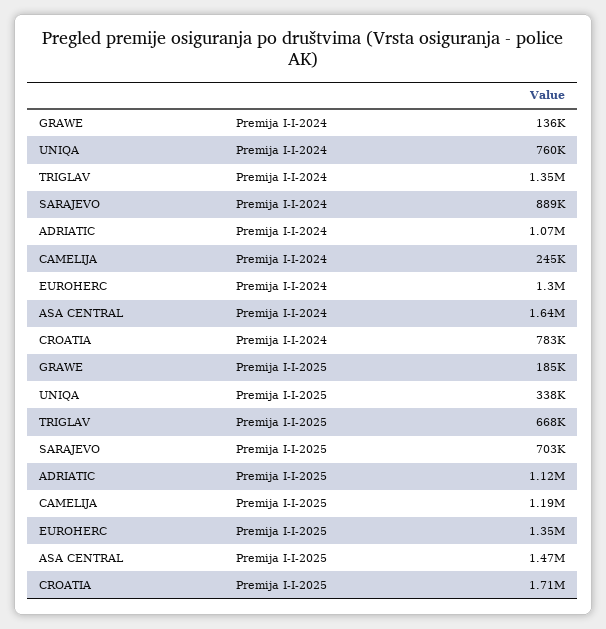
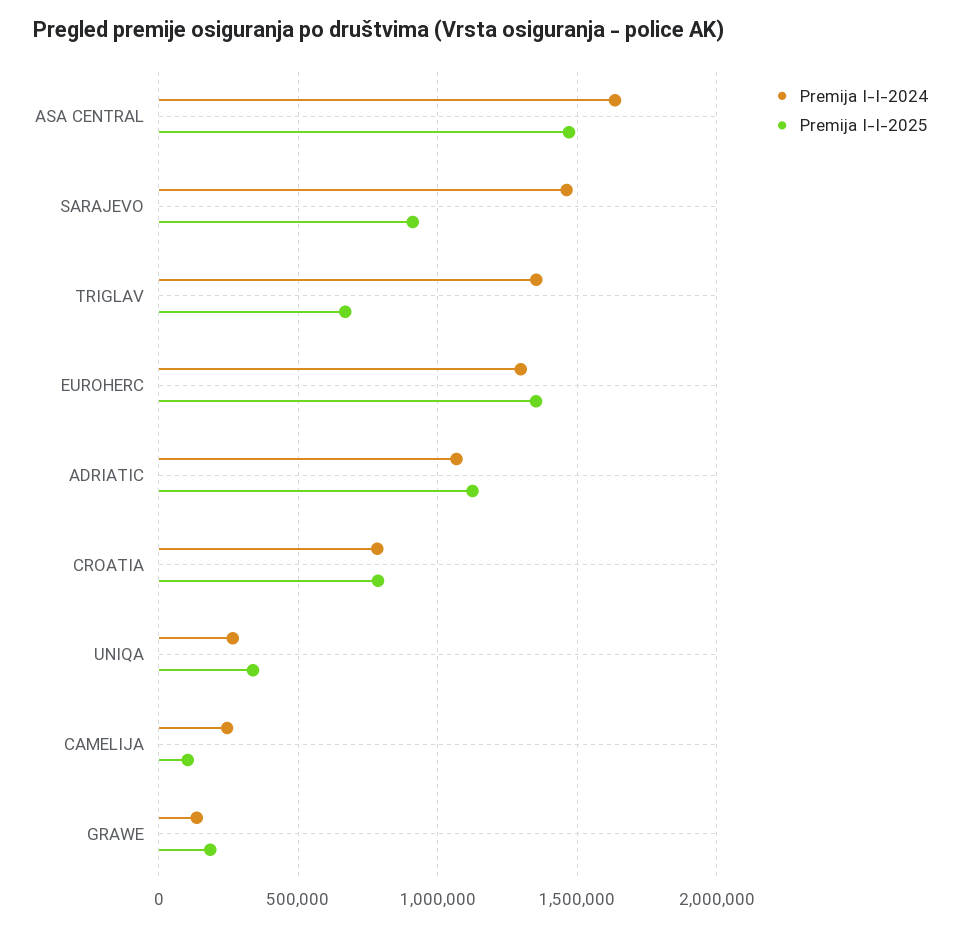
Premija I-I-2024, UNIQA: 760000 -> 250000
Premija I-I-2024, SARAJEVO: 889000 -> 1450000
Premija I-I-2025, SARAJEVO: 703000 -> 900000
Premija I-I-2025, CAMELIJA: 1190000 -> 100000
Premija I-I-2025, CROATIA: 1710000 -> 800000

